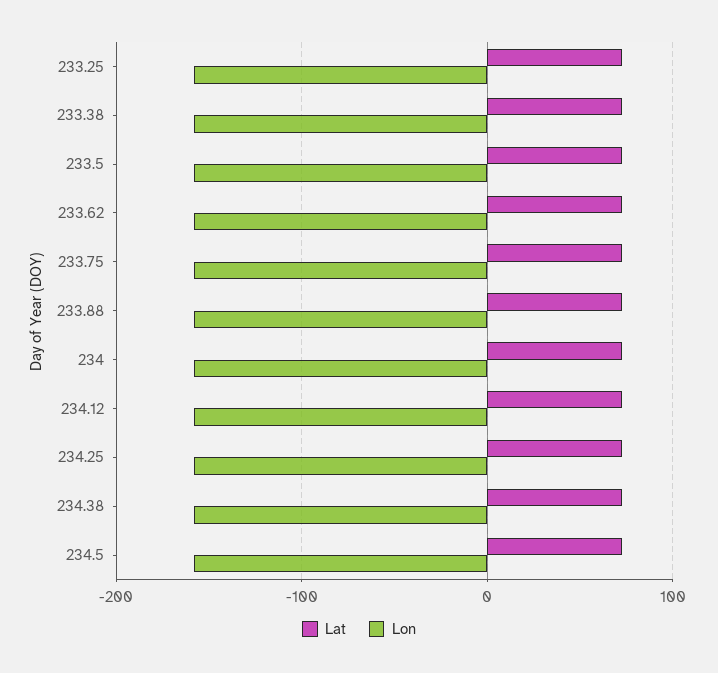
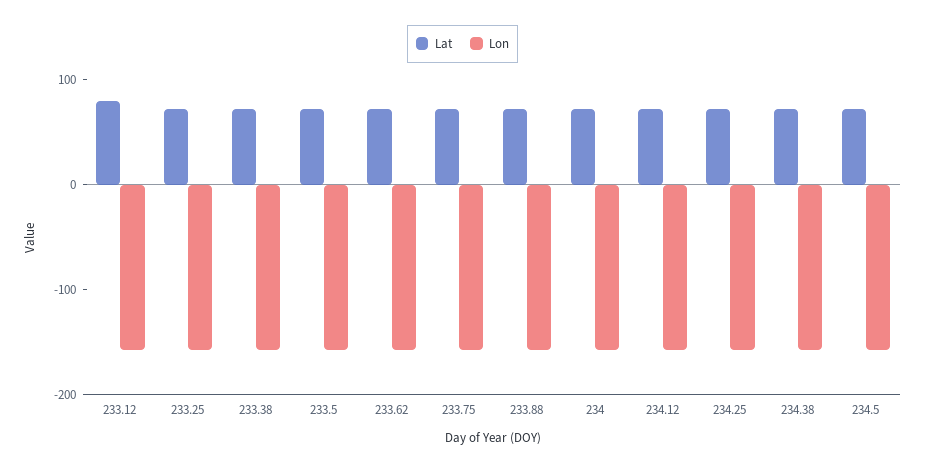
Lat, 233.12: none -> 80
Lon, 233.12: none -> -160

